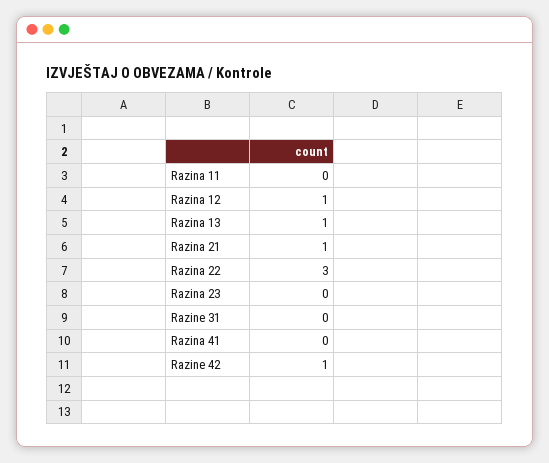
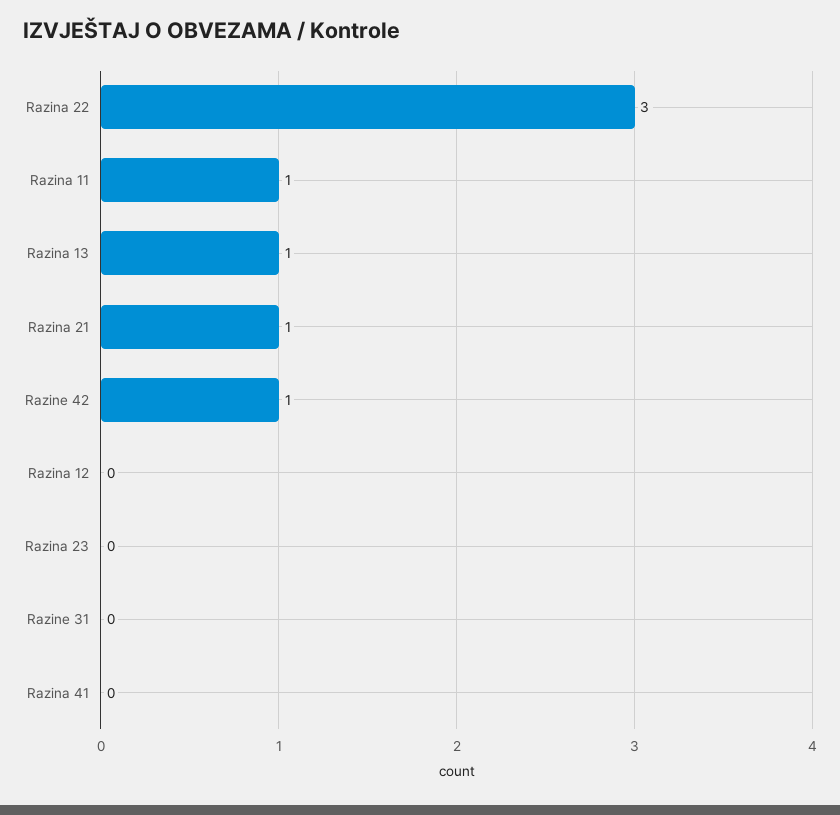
Razina 11: 0 -> 1
Razina 12: 1 -> 0

